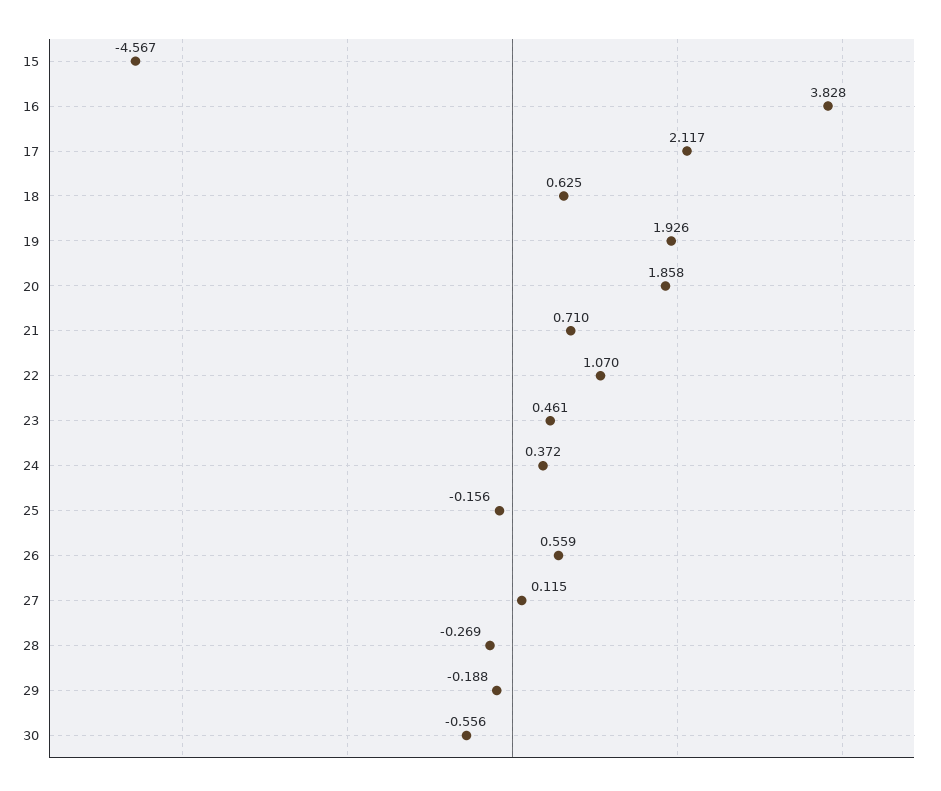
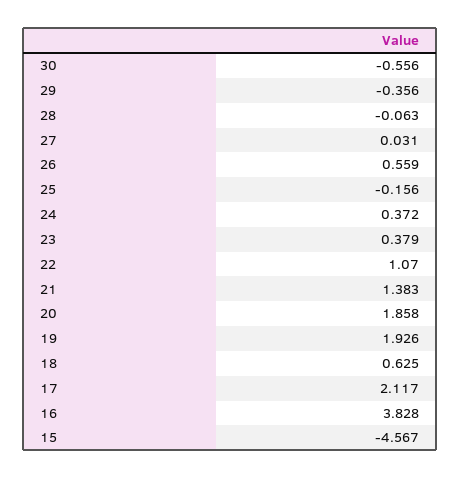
21: 0.71 -> 1.383
23: 0.461 -> 0.379
27: 0.115 -> 0.031
28: -0.269 -> -0.063
29: -0.188 -> -0.356

